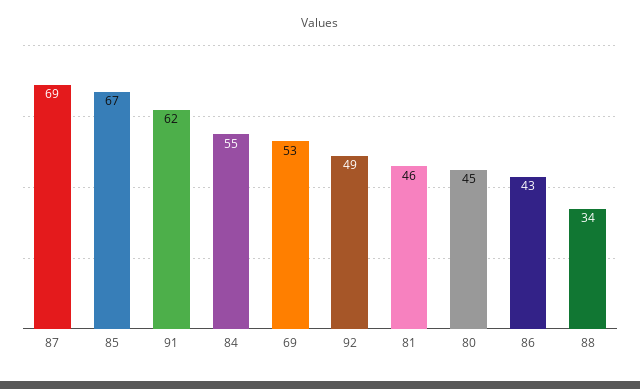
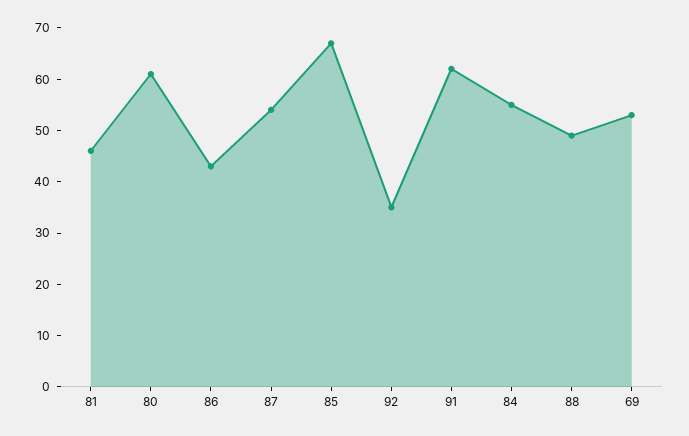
87: 69 -> 55
92: 49 -> 35
80: 45 -> 60
88: 34 -> 50

